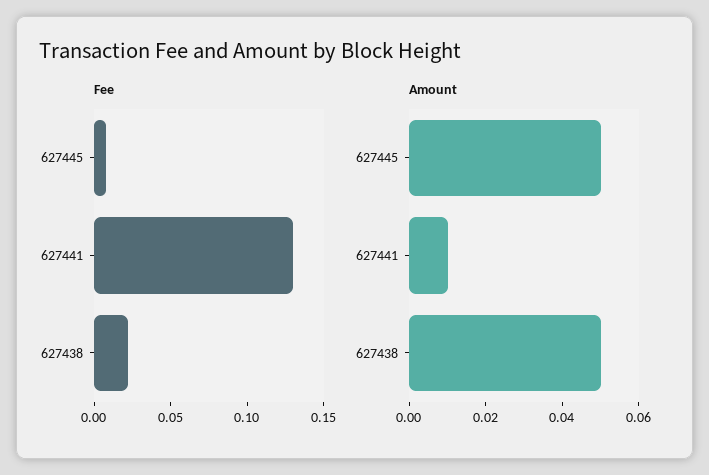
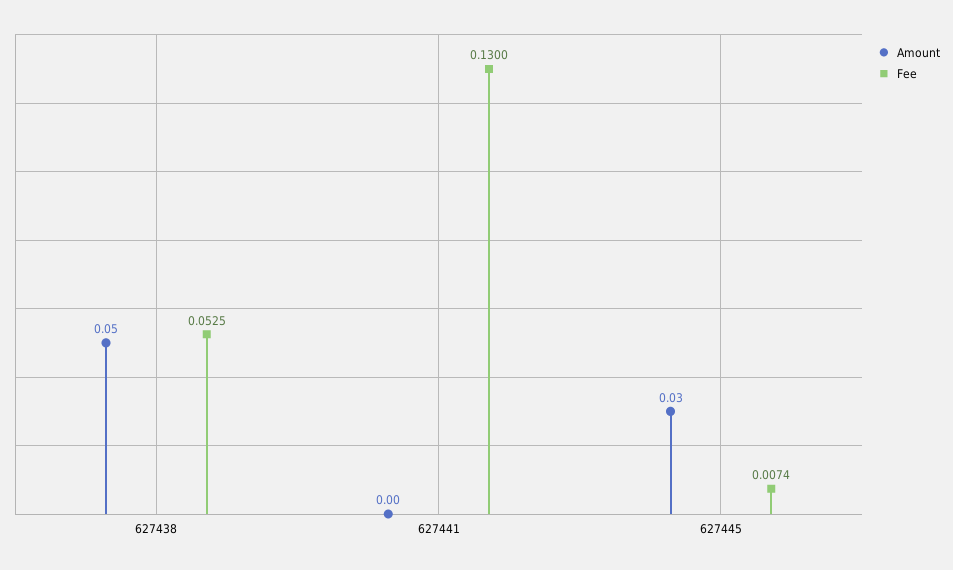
Fee, 627438: 0.02 -> 0.0525
Amount, 627445: 0.05 -> 0.03
Amount, 627441: 0.01 -> 0

